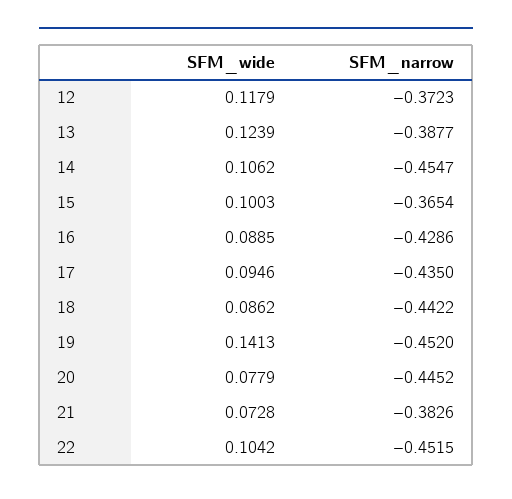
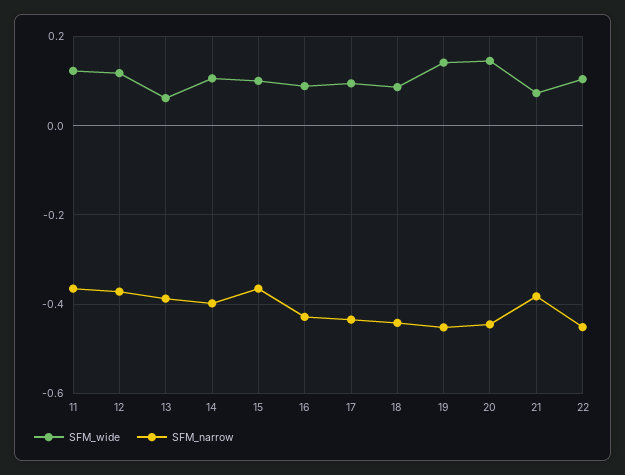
SFM_wide, 13: 0.1239 -> 0.06
SFM_narrow, 14: -0.4547 -> -0.4
SFM_wide, 20: 0.0779 -> 0.14
SFM_wide, 11: none -> 0.12
SFM_narrow, 11: none -> -0.36

